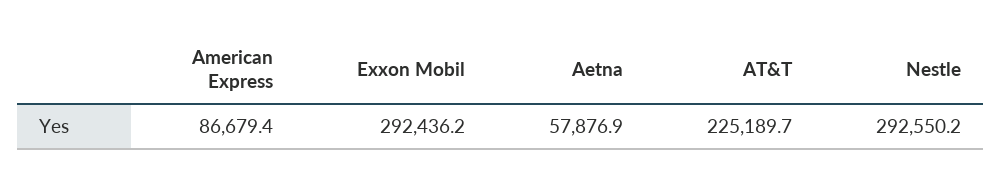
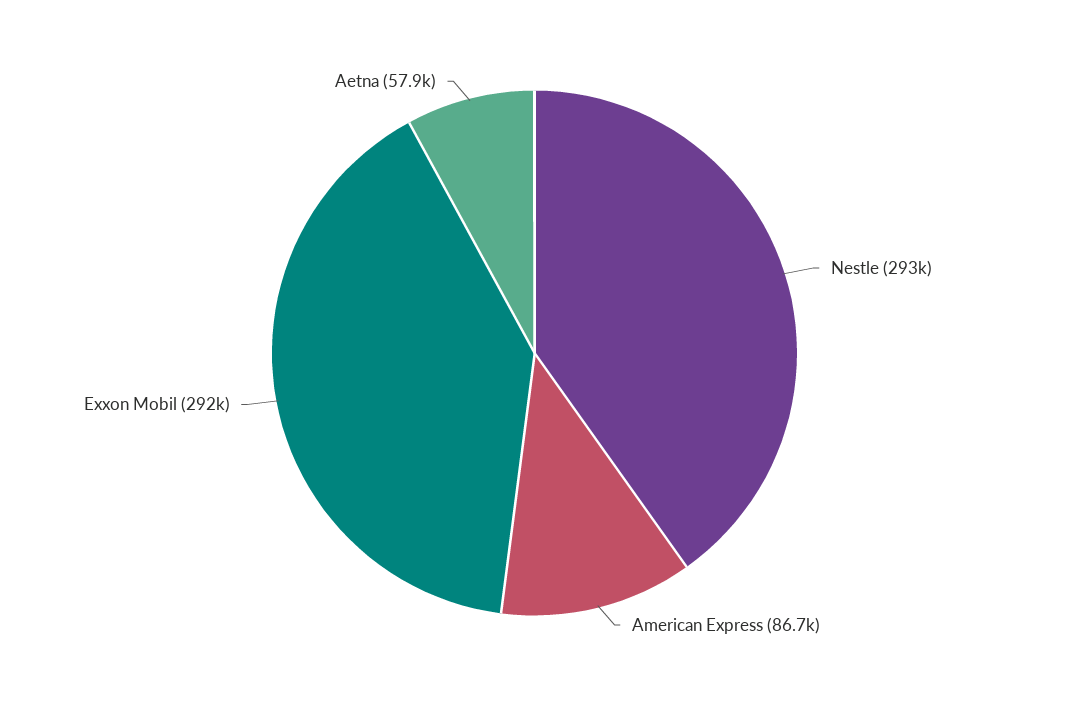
AT&T: 225189.7 -> none

